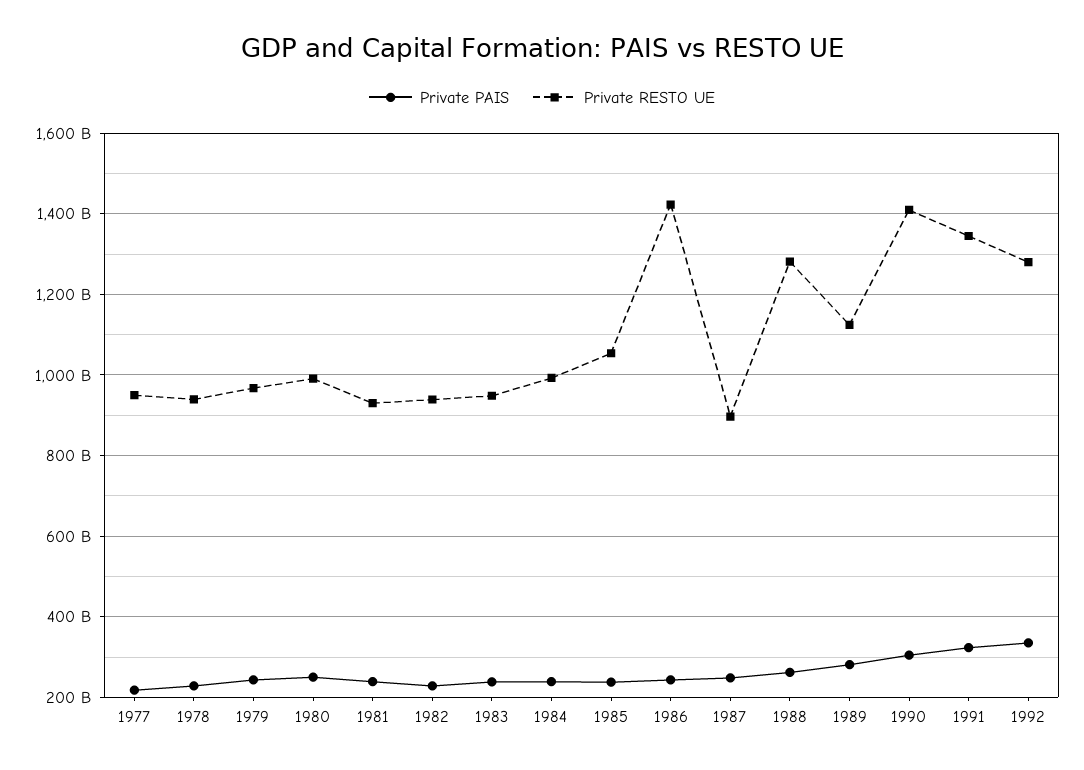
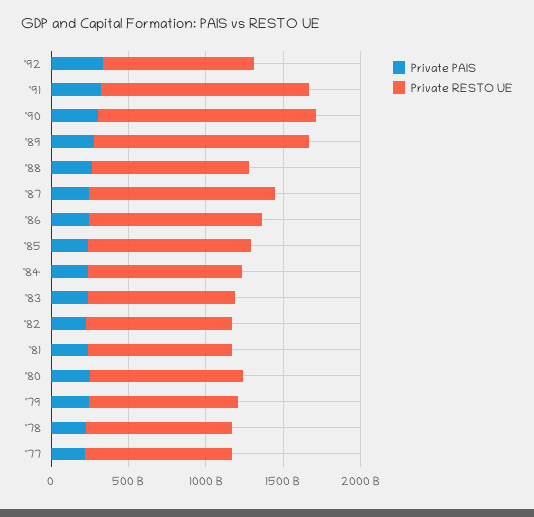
Private RESTO UE, 1986: 1420000000000 -> 1100000000000
Private RESTO UE, 1987: 900000000000 -> 1200000000000
Private RESTO UE, 1988: 1280000000000 -> 1000000000000
Private RESTO UE, 1989: 1120000000000 -> 1400000000000
Private RESTO UE, 1992: 1280000000000 -> 1000000000000

